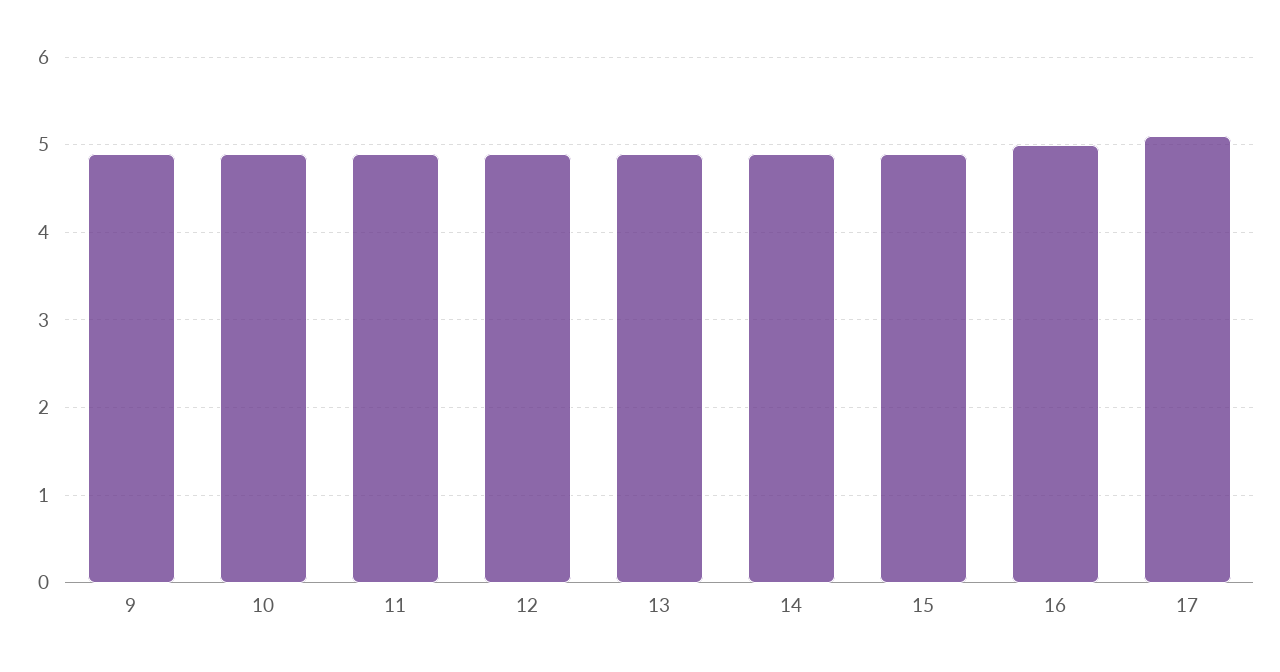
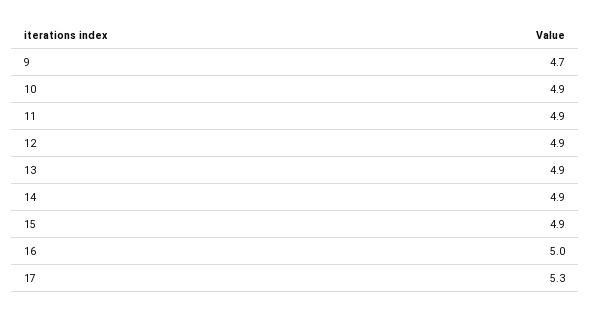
9: 4.9 -> 4.7
17: 5.1 -> 5.3

